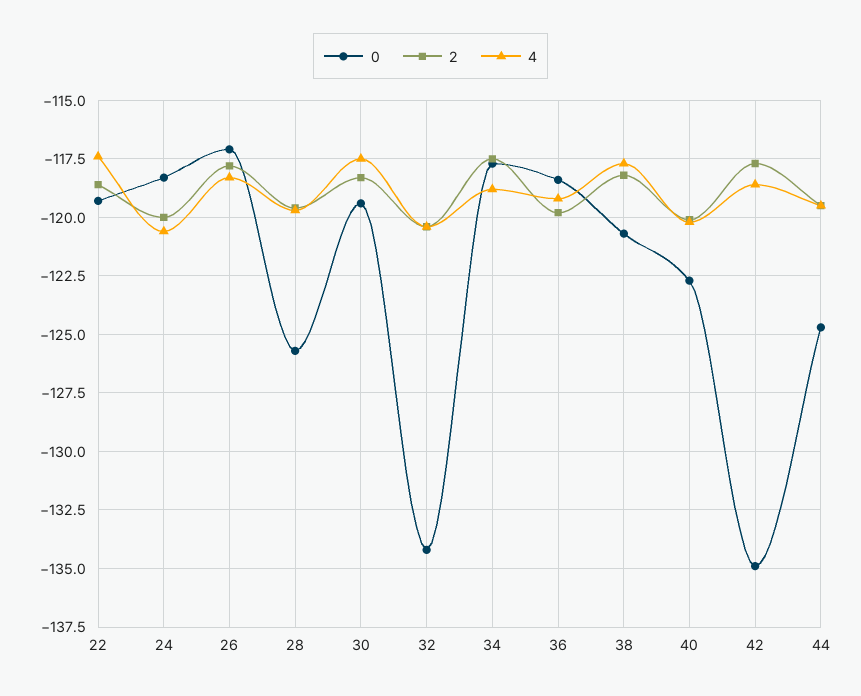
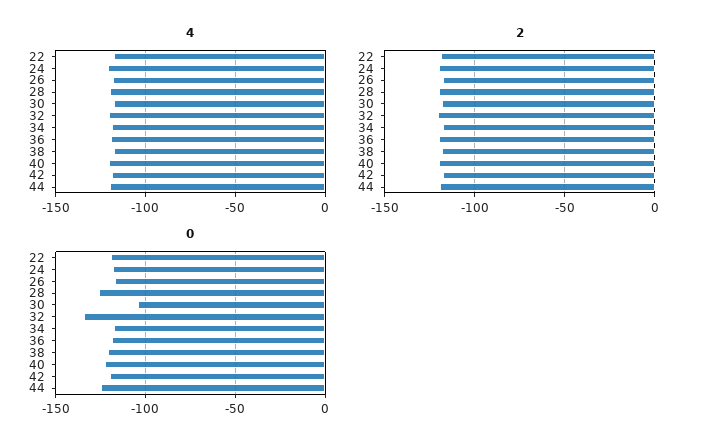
0, 30: -119.5 -> -105
0, 42: -135 -> -120

